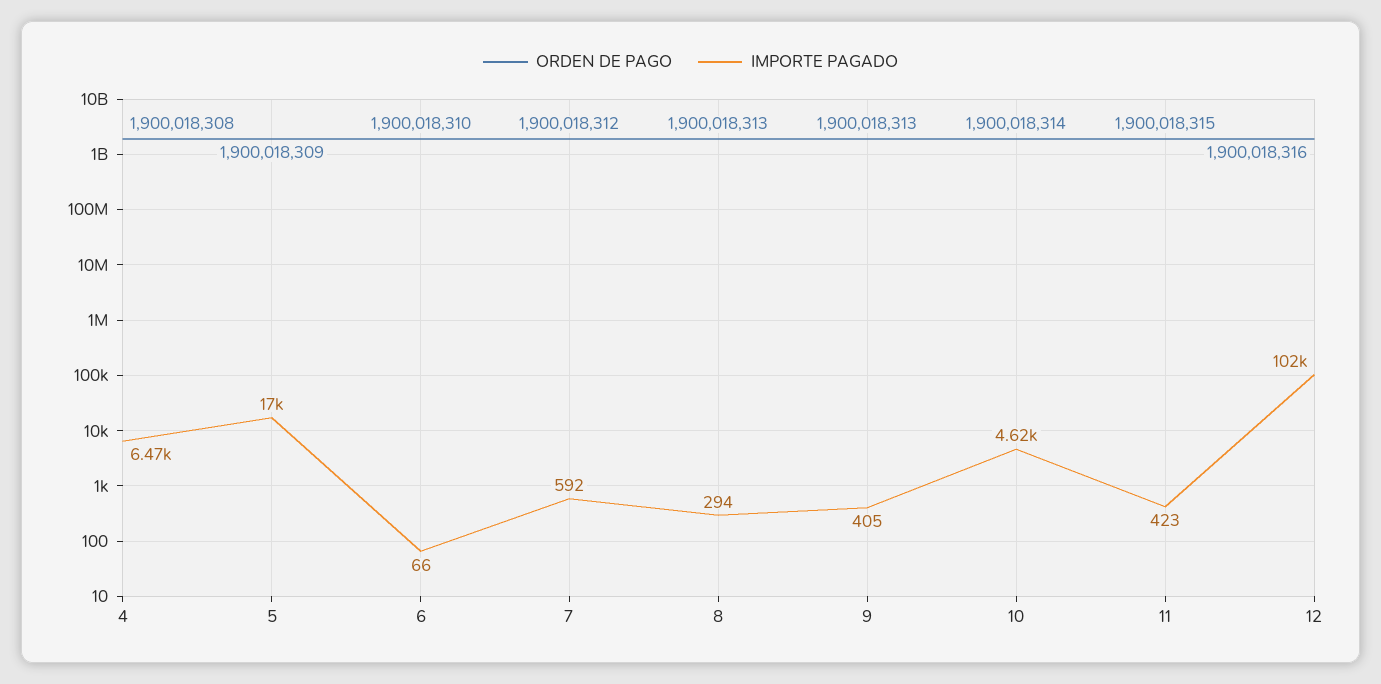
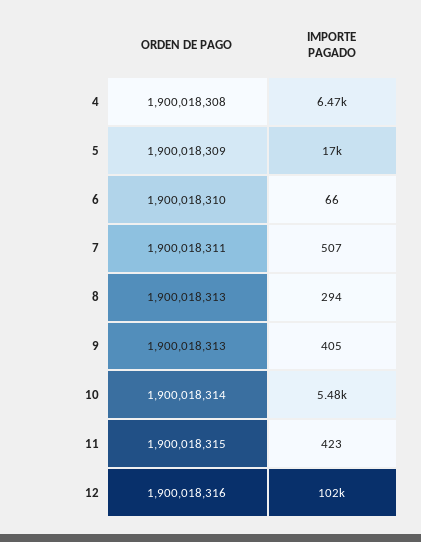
ORDEN DE PAGO, 7: 1900018312 -> 1900018311
IMPORTE PAGADO, 7: 592 -> 507
IMPORTE PAGADO, 10: 4620 -> 5480

